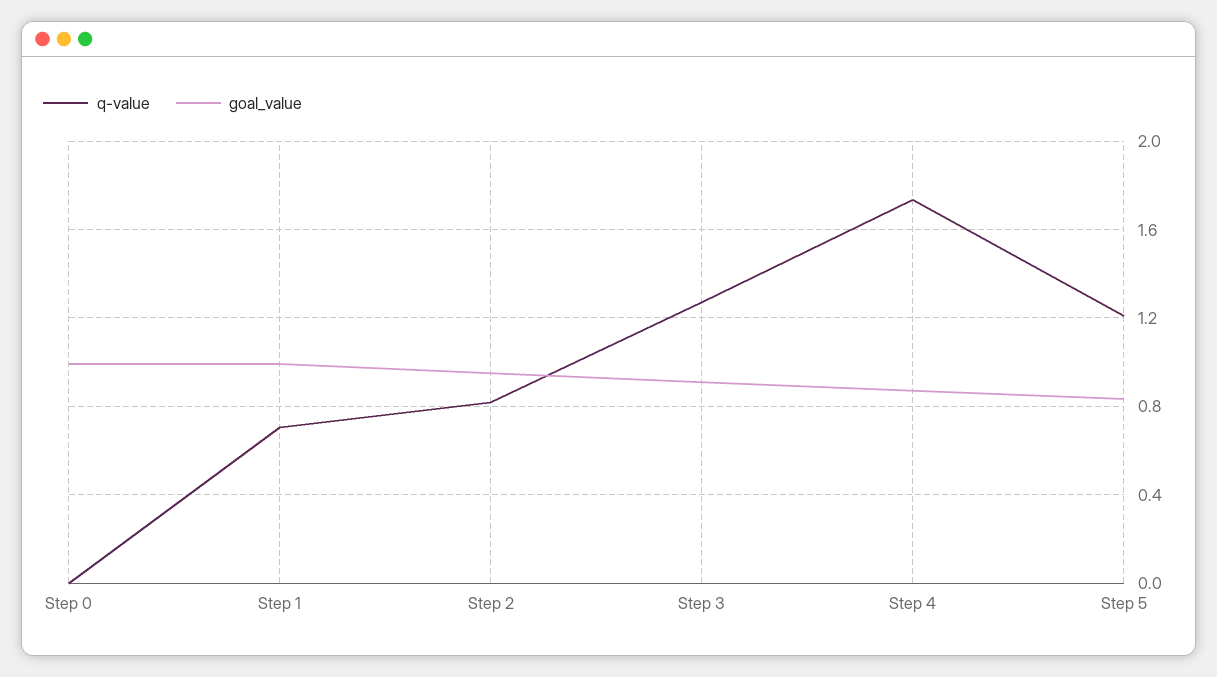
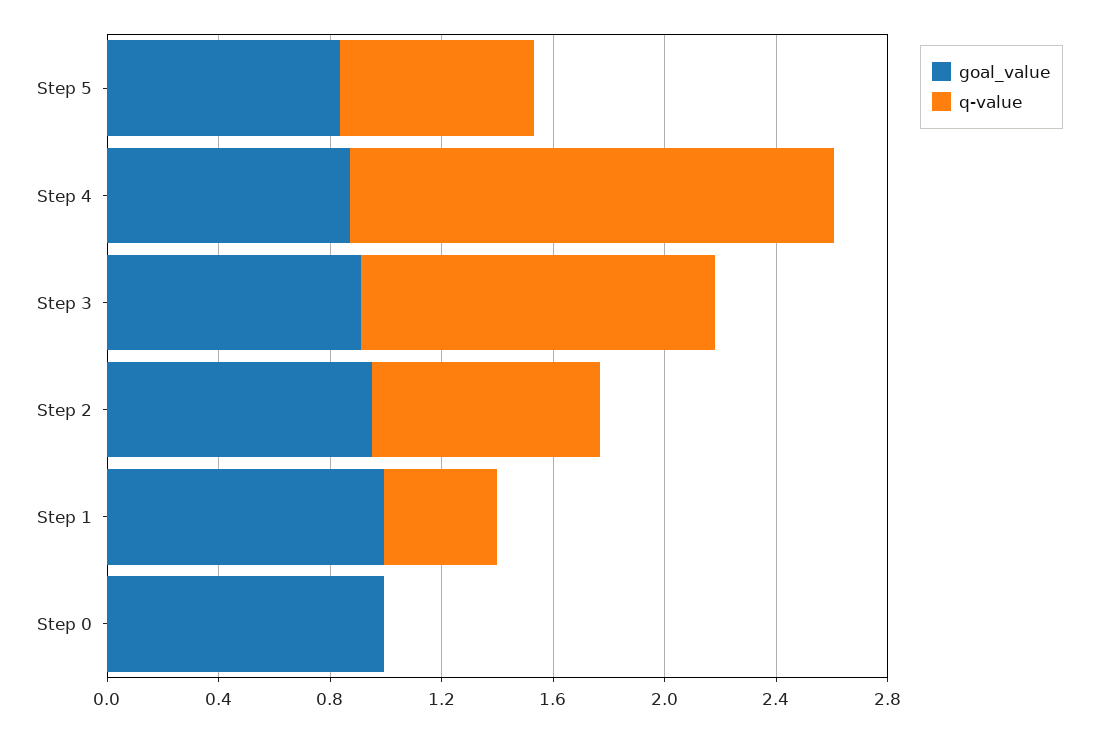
q-value, Step 1: 0.7 -> 0.4
q-value, Step 5: 1.2 -> 0.7

